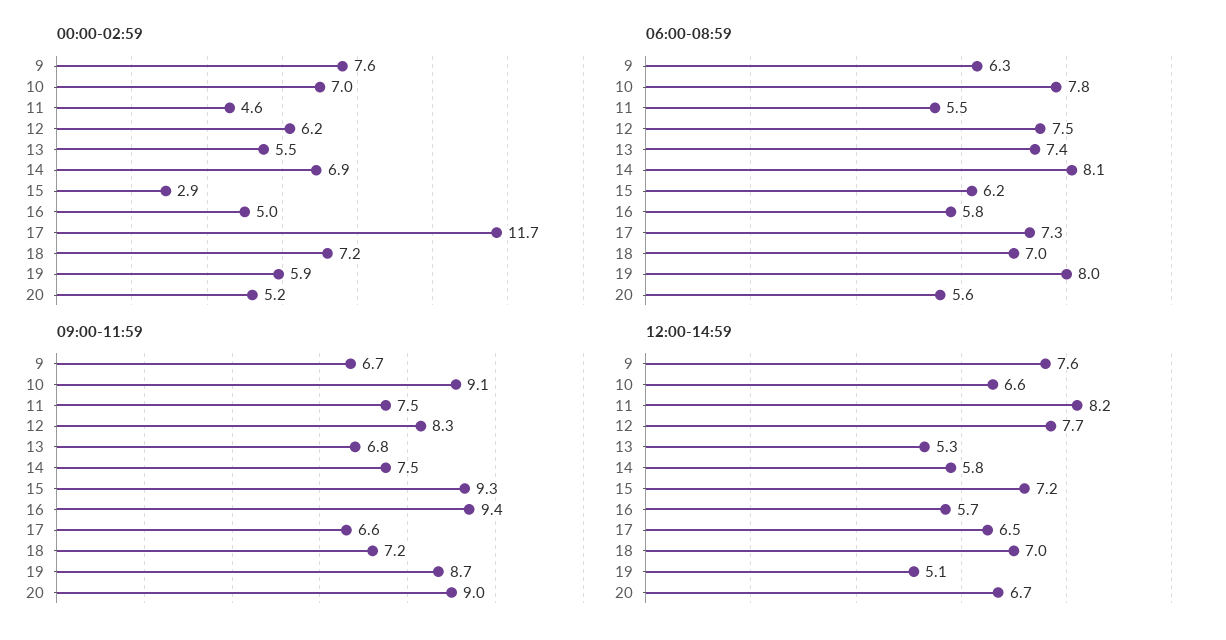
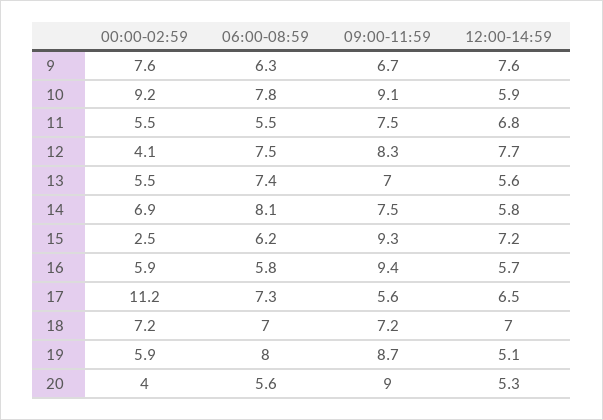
00:00-02:59, 10: 7 -> 9.2
00:00-02:59, 11: 4.6 -> 5.5
00:00-02:59, 12: 6.2 -> 4.1
00:00-02:59, 15: 2.9 -> 2.5
00:00-02:59, 16: 5 -> 5.9
00:00-02:59, 17: 11.7 -> 11.2
00:00-02:59, 20: 5.2 -> 4
09:00-11:59, 13: 6.8 -> 7
09:00-11:59, 17: 6.6 -> 5.6
12:00-14:59, 10: 6.6 -> 5.9
12:00-14:59, 11: 8.2 -> 6.8
12:00-14:59, 13: 5.3 -> 5.6
12:00-14:59, 20: 6.7 -> 5.3

